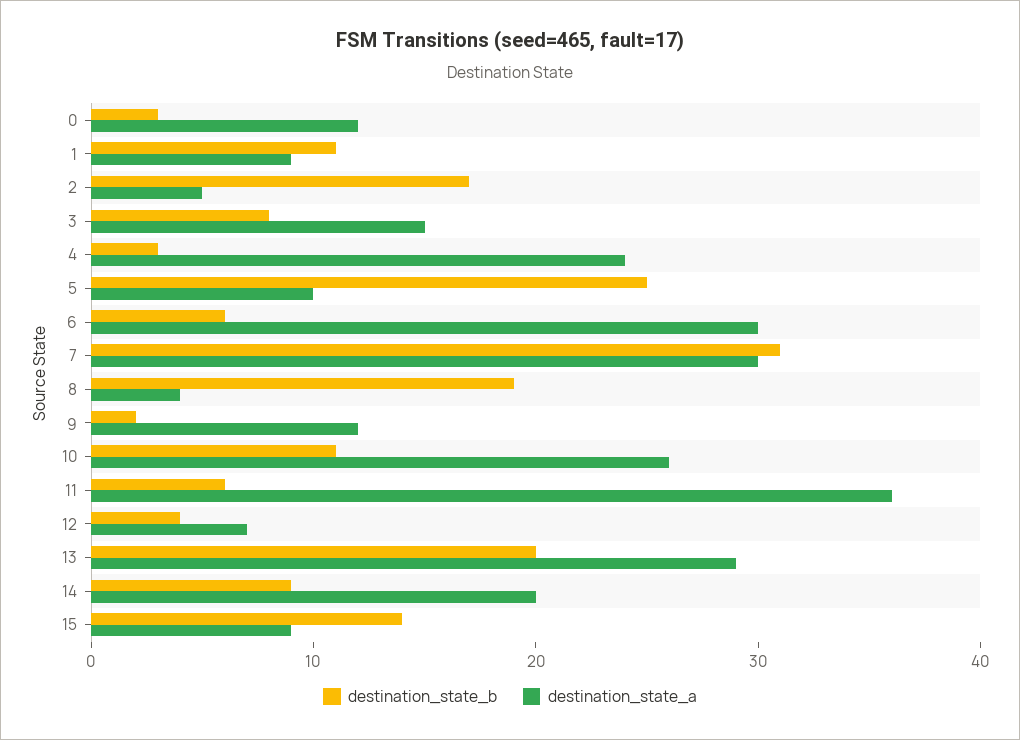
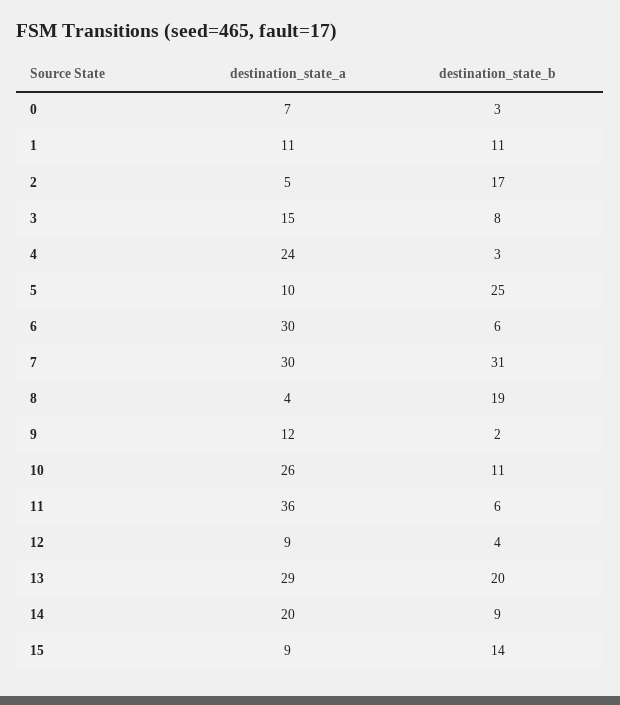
destination_state_a, 0: 12 -> 7
destination_state_a, 1: 9 -> 11
destination_state_a, 12: 7 -> 9

